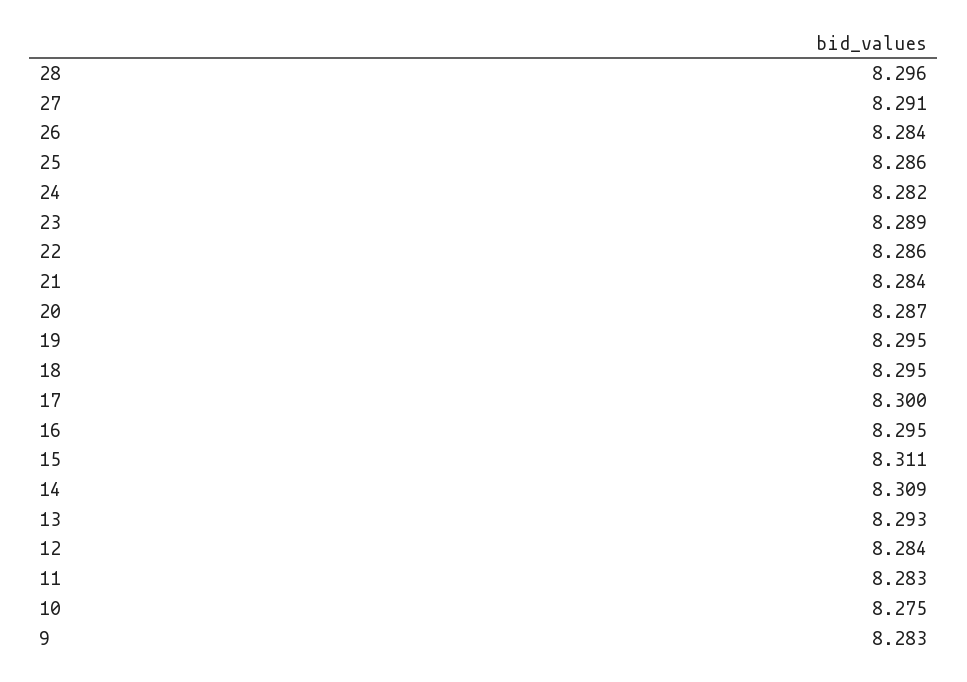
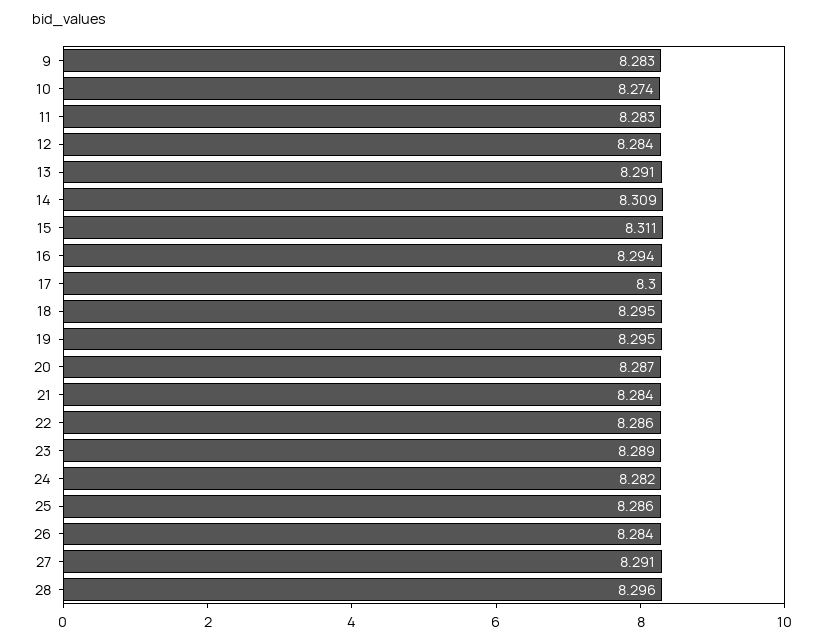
16: 8.295 -> 8.294
13: 8.293 -> 8.291
10: 8.275 -> 8.274

